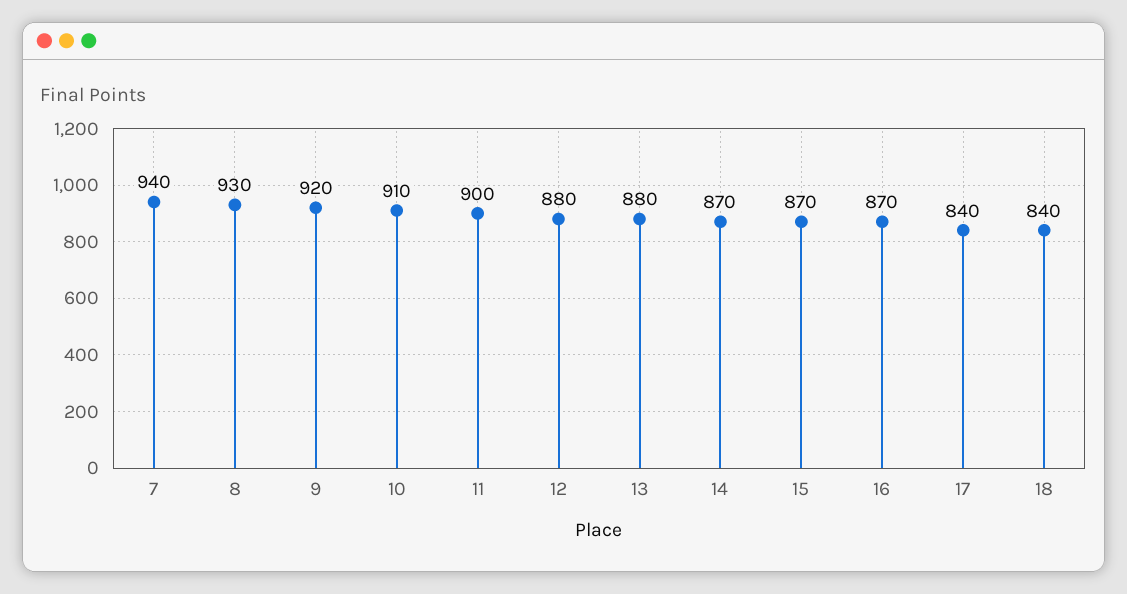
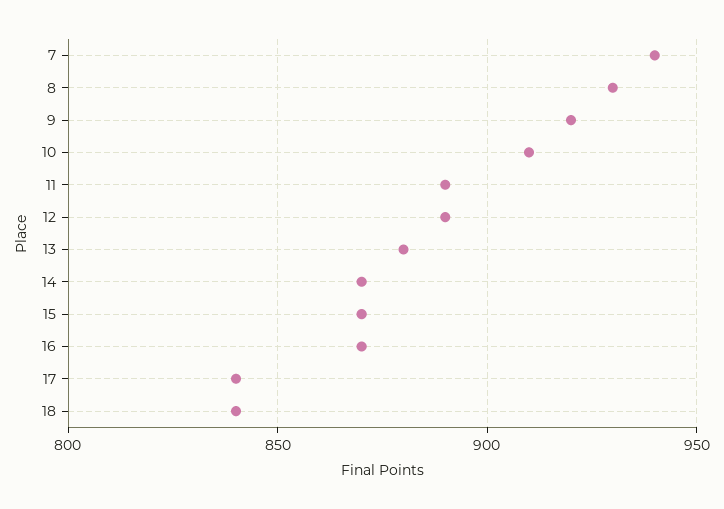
11: 900 -> 890
12: 880 -> 890

